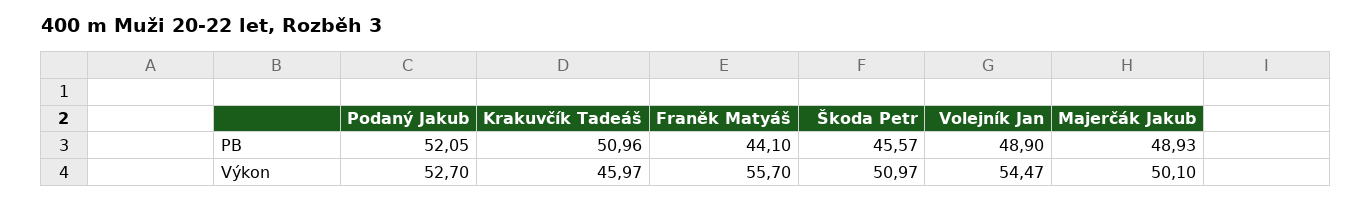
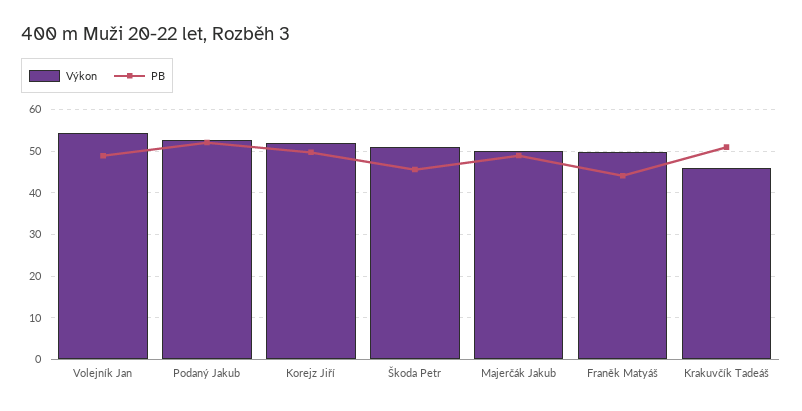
Výkon, Franěk Matyáš: 55.7 -> 50
Výkon, Korejz Jiří: none -> 52
PB, Korejz Jiří: none -> 50

